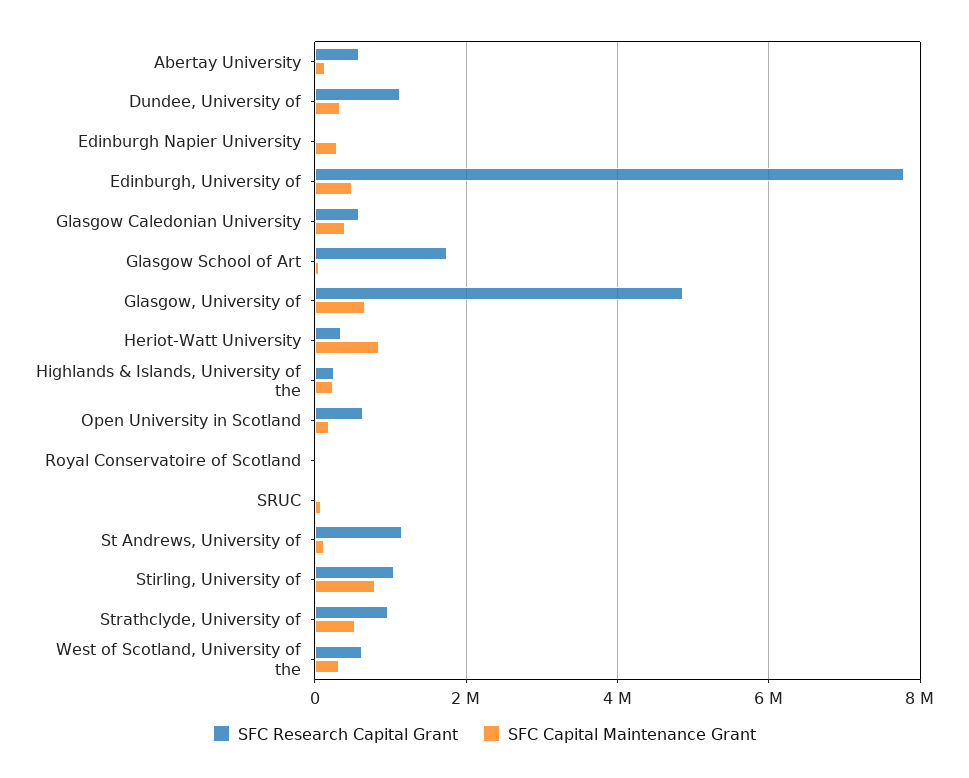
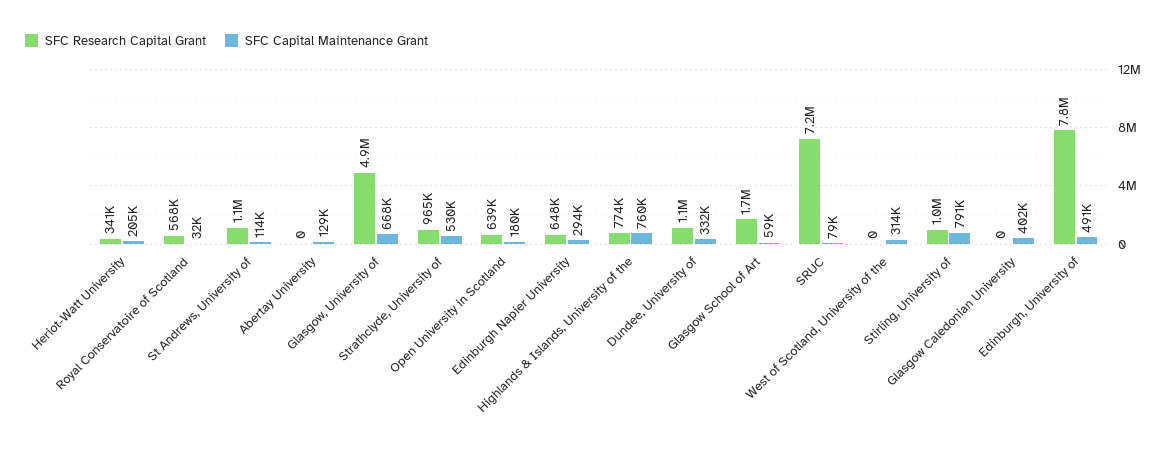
SFC Research Capital Grant, Abertay University: 600000 -> 0
SFC Research Capital Grant, Edinburgh Napier University: 0 -> 648000
SFC Research Capital Grant, Glasgow Caledonian University: 600000 -> 0
SFC Capital Maintenance Grant, Heriot-Watt University: 800000 -> 205000
SFC Research Capital Grant, Highlands & Islands, University of the: 200000 -> 774000
SFC Capital Maintenance Grant, Highlands & Islands, University of the: 200000 -> 760000
SFC Research Capital Grant, Royal Conservatoire of Scotland: 0 -> 568000
SFC Research Capital Grant, SRUC: 0 -> 7200000
SFC Research Capital Grant, West of Scotland, University of the: 600000 -> 0

